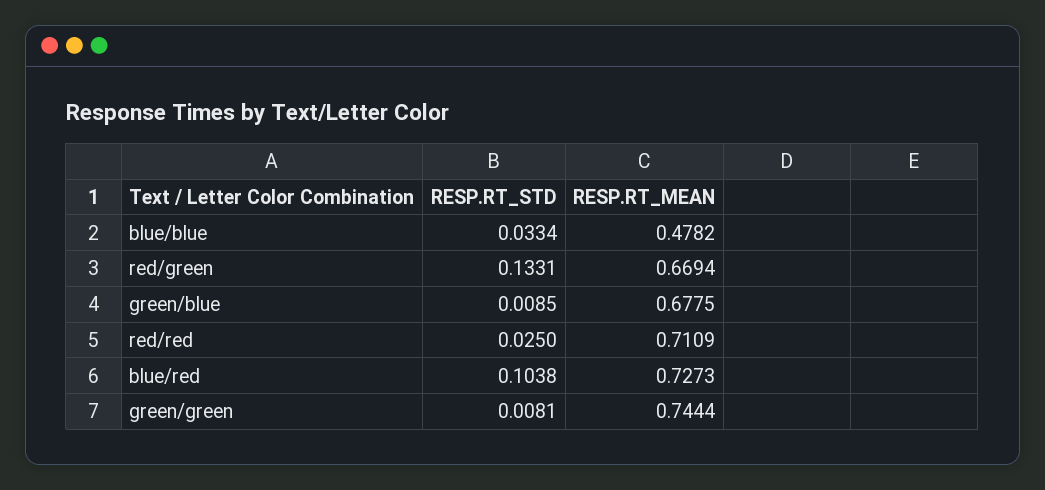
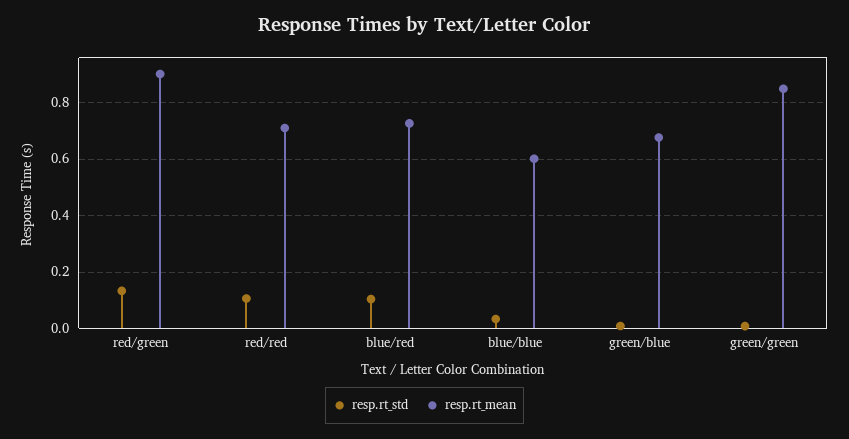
RESP.RT_MEAN, blue/blue: 0.4782 -> 0.6
RESP.RT_MEAN, red/green: 0.6694 -> 0.9
RESP.RT_STD, red/red: 0.025 -> 0.1
RESP.RT_MEAN, green/green: 0.7444 -> 0.85

